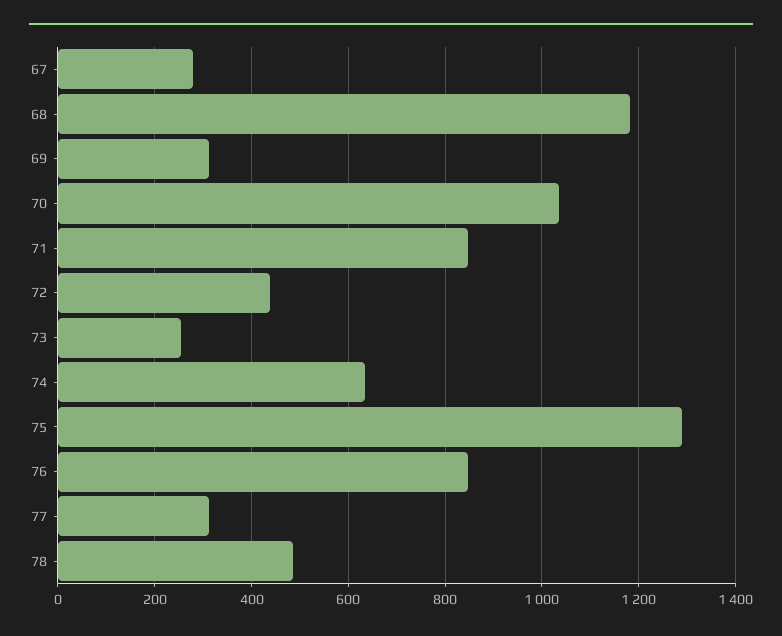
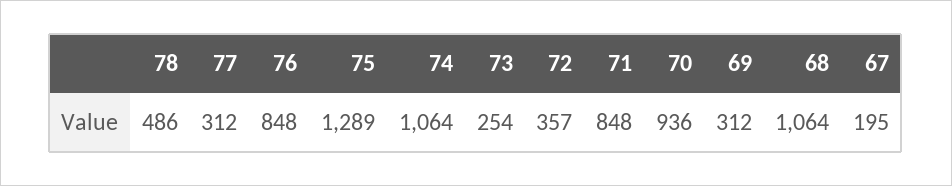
67: 280 -> 195
68: 1180 -> 1064
70: 1040 -> 936
72: 440 -> 357
74: 640 -> 1064

